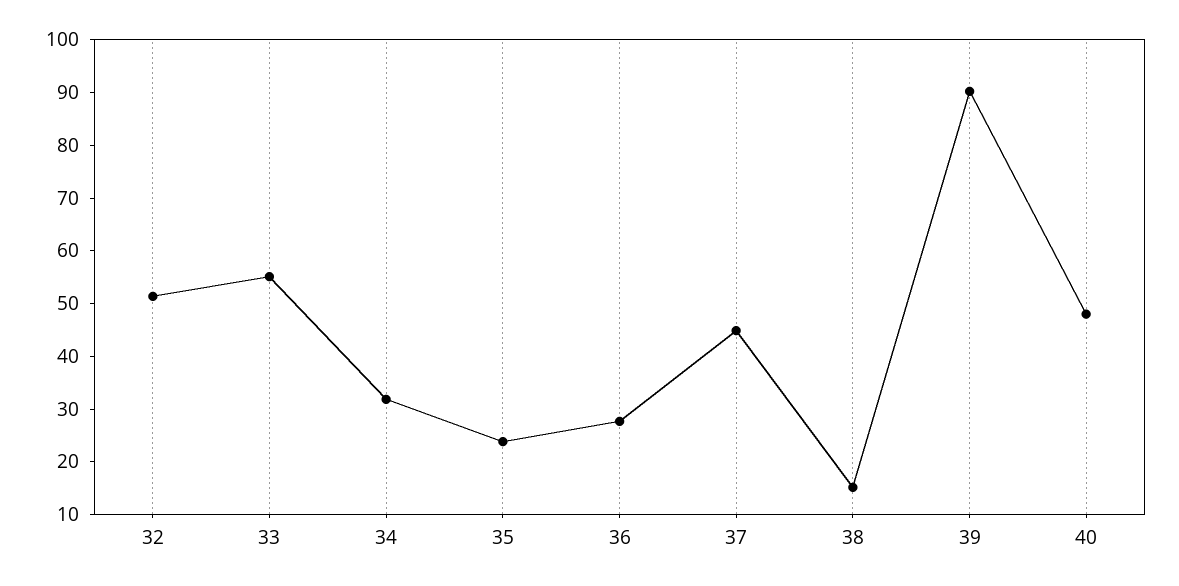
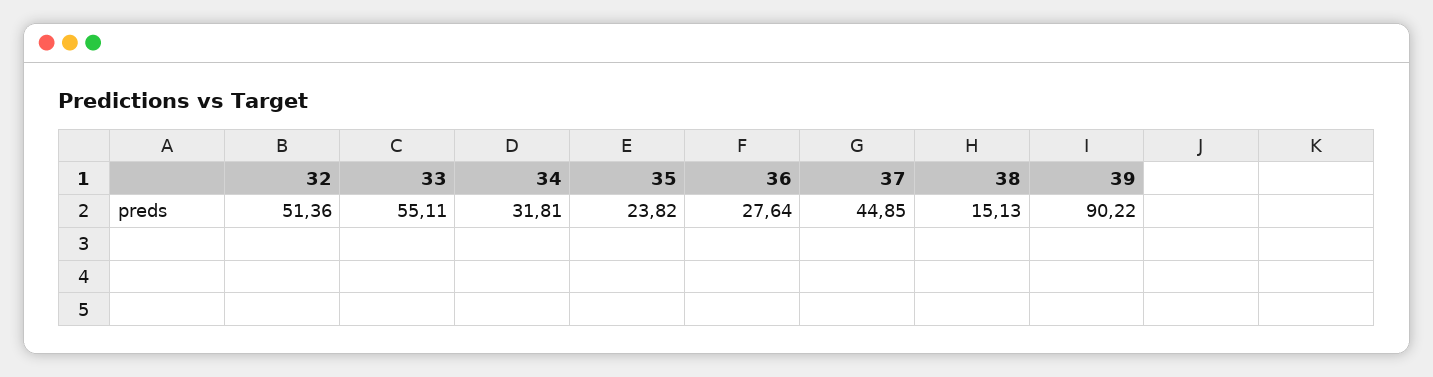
40: 48 -> none

